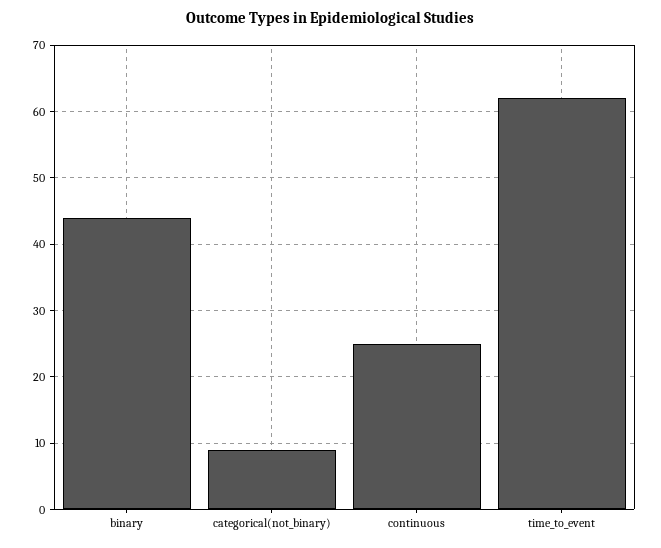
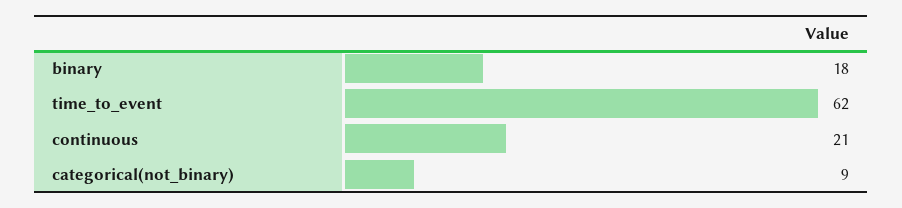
binary: 44 -> 18
continuous: 25 -> 21

